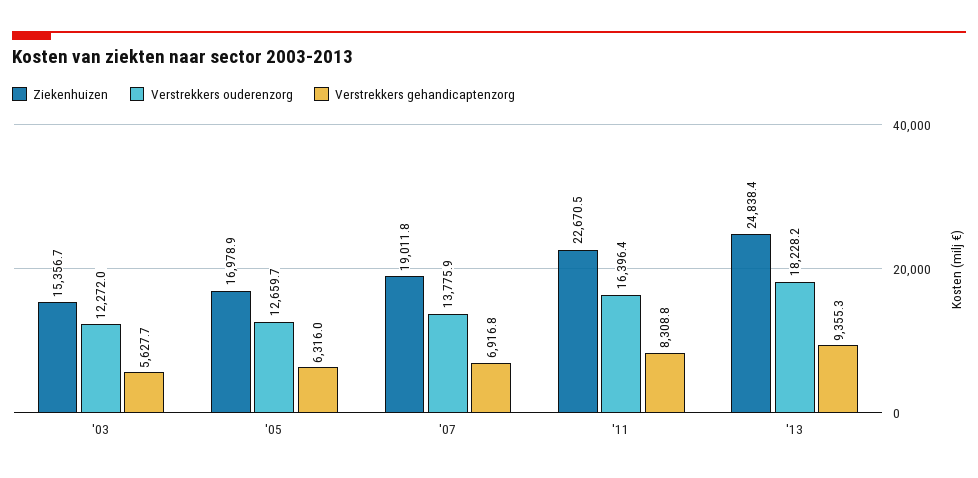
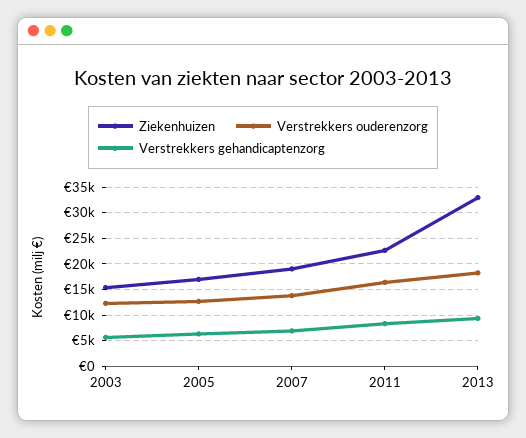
Ziekenhuizen, '13: 24838.4 -> 32500

